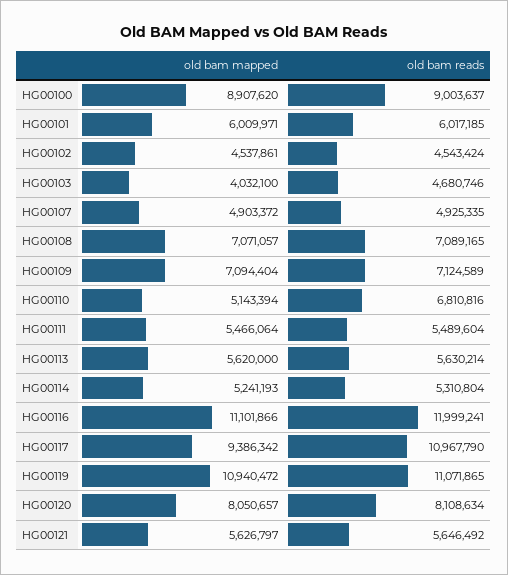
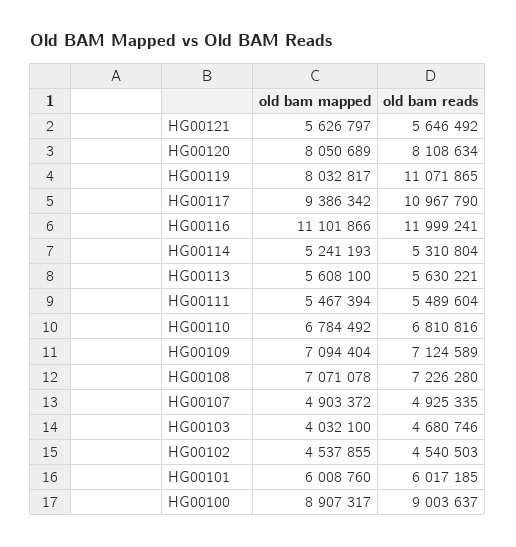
old bam mapped, HG00100: 8907620 -> 8907317
old bam mapped, HG00101: 6009971 -> 6008760
old bam mapped, HG00102: 4537861 -> 4537855
old bam reads, HG00102: 4543424 -> 4540503
old bam mapped, HG00108: 7071057 -> 7071078
old bam reads, HG00108: 7089165 -> 7226280
old bam mapped, HG00110: 5143394 -> 6784492
old bam mapped, HG00111: 5466064 -> 5467394
old bam mapped, HG00113: 5620000 -> 5608100
old bam reads, HG00113: 5630214 -> 5630221
old bam mapped, HG00119: 10940472 -> 8032817
old bam mapped, HG00120: 8050657 -> 8050689

